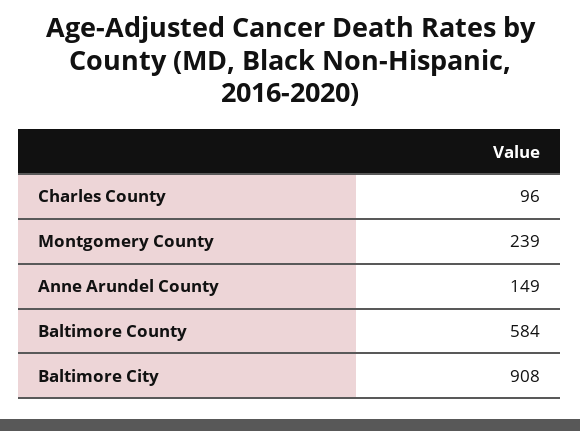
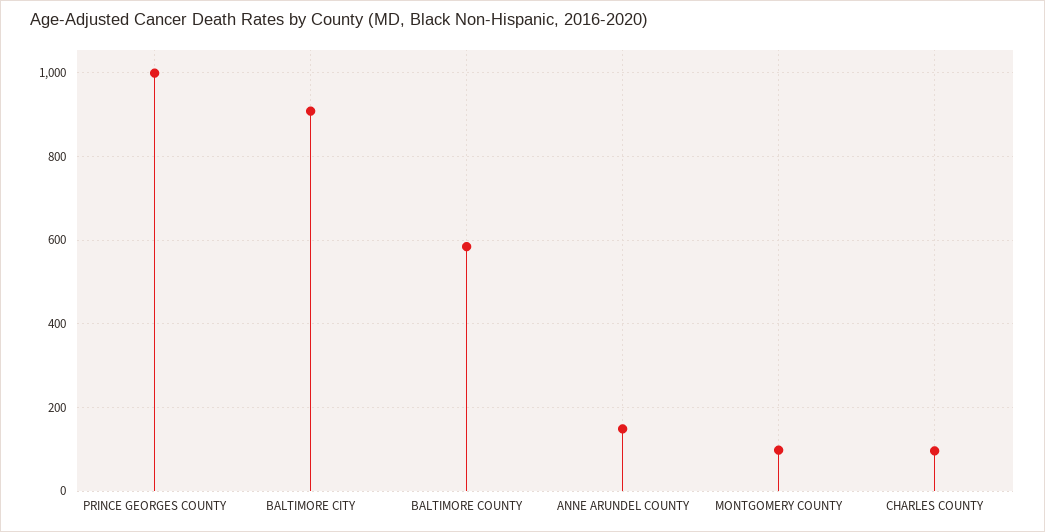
Montgomery County: 239 -> 100
PRINCE GEORGES COUNTY: none -> 1000

